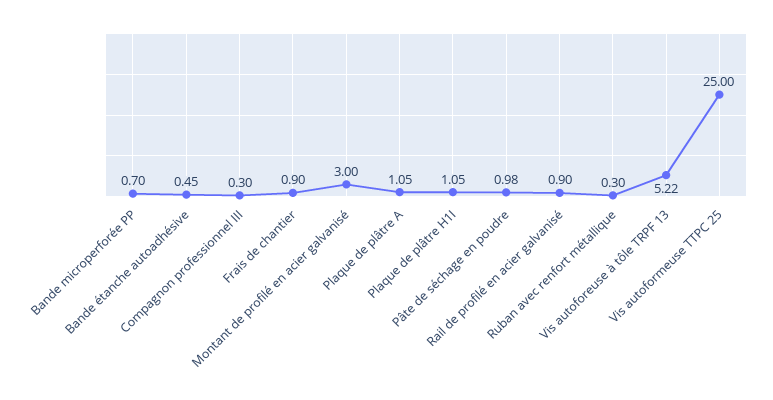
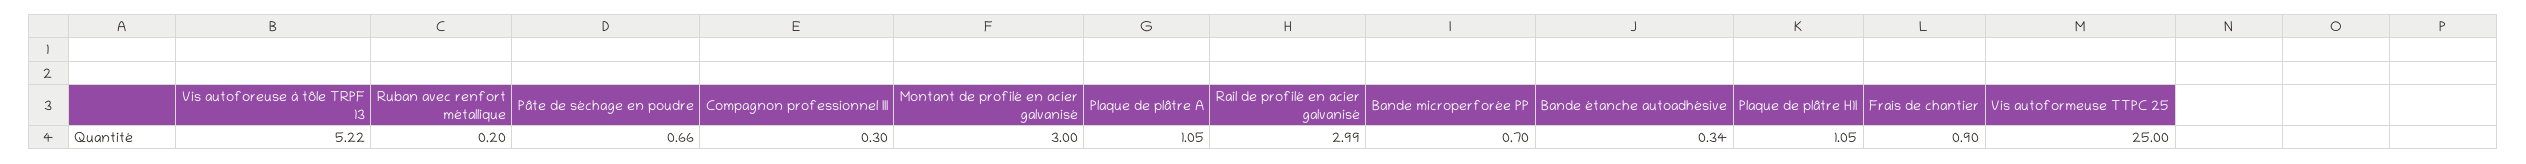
Bande étanche autoadhésive: 0.45 -> 0.34
Pâte de séchage en poudre: 0.98 -> 0.66
Rail de profilé en acier galvanisé: 0.9 -> 2.99
Ruban avec renfort métallique: 0.3 -> 0.2

